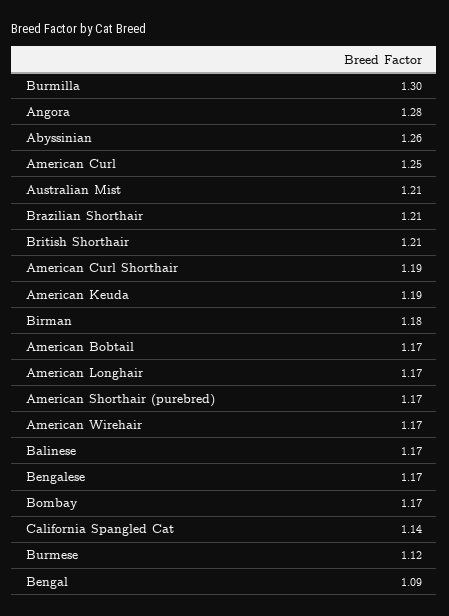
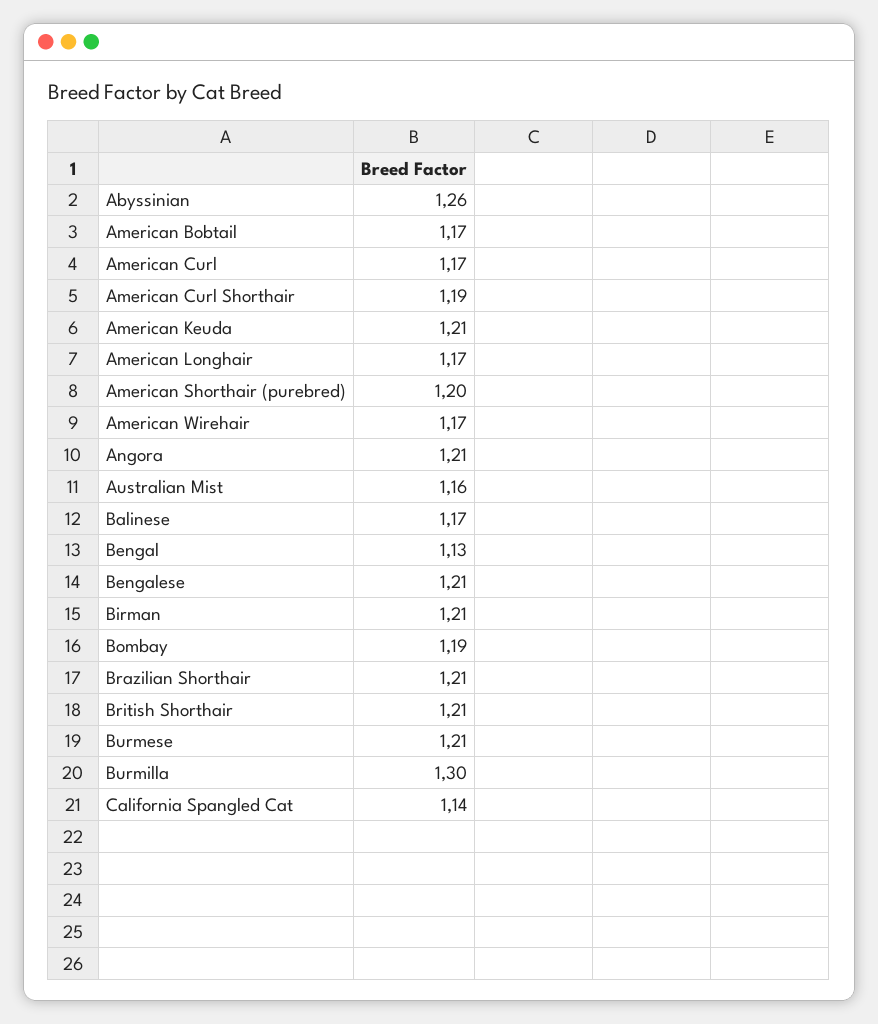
Angora: 1.28 -> 1.21
American Curl: 1.25 -> 1.17
Australian Mist: 1.21 -> 1.16
American Keuda: 1.19 -> 1.21
Birman: 1.18 -> 1.21
American Shorthair (purebred): 1.17 -> 1.2
Bengalese: 1.17 -> 1.21
Bombay: 1.17 -> 1.19
Burmese: 1.12 -> 1.21
Bengal: 1.09 -> 1.13

